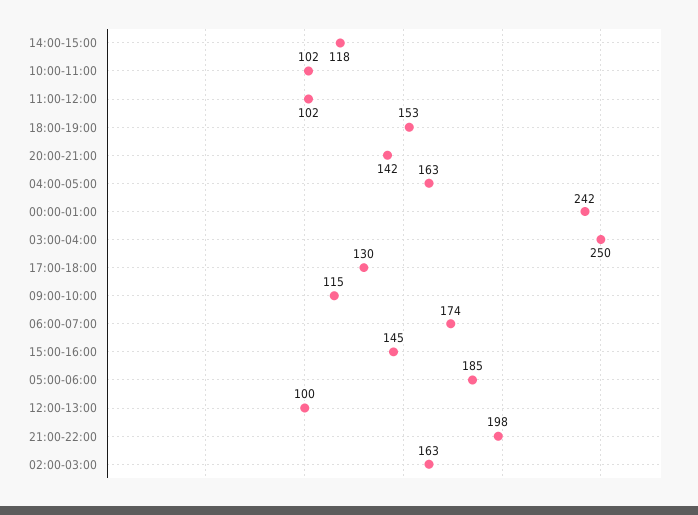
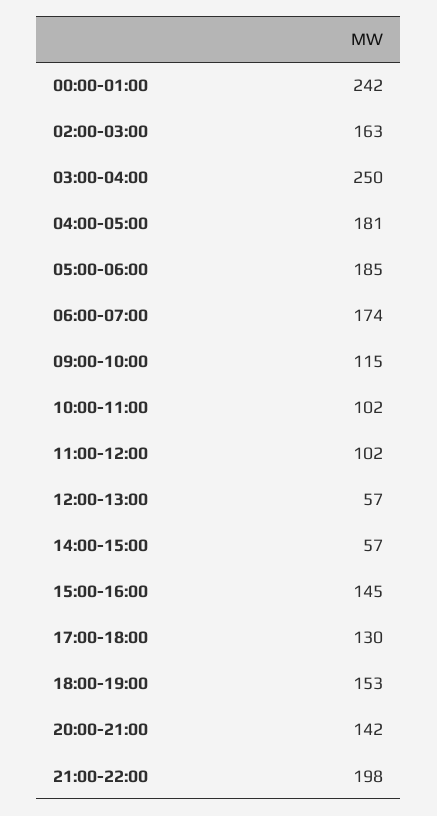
14:00-15:00: 118 -> 57
04:00-05:00: 163 -> 181
12:00-13:00: 100 -> 57

